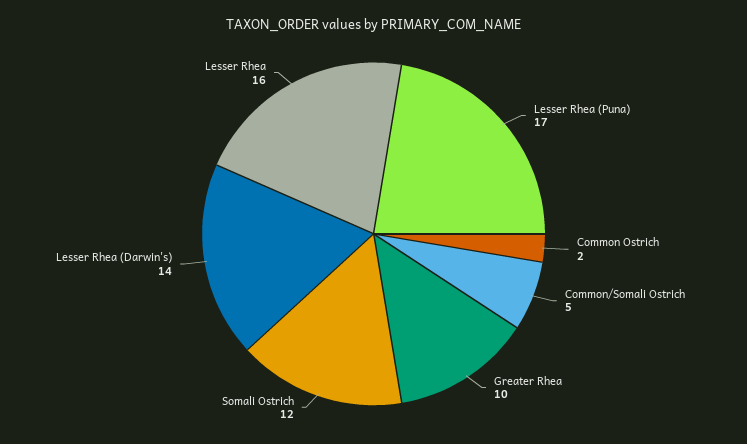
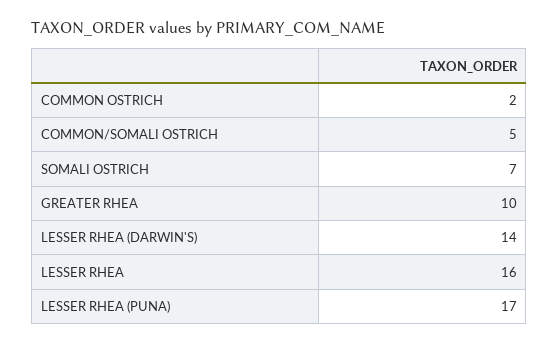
Somali Ostrich: 12 -> 7

